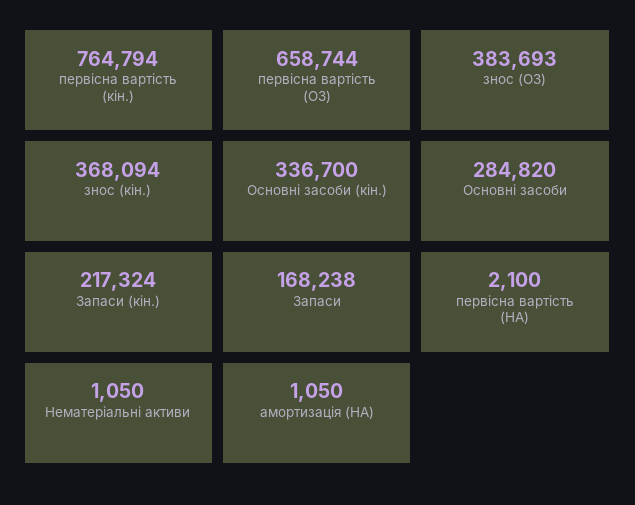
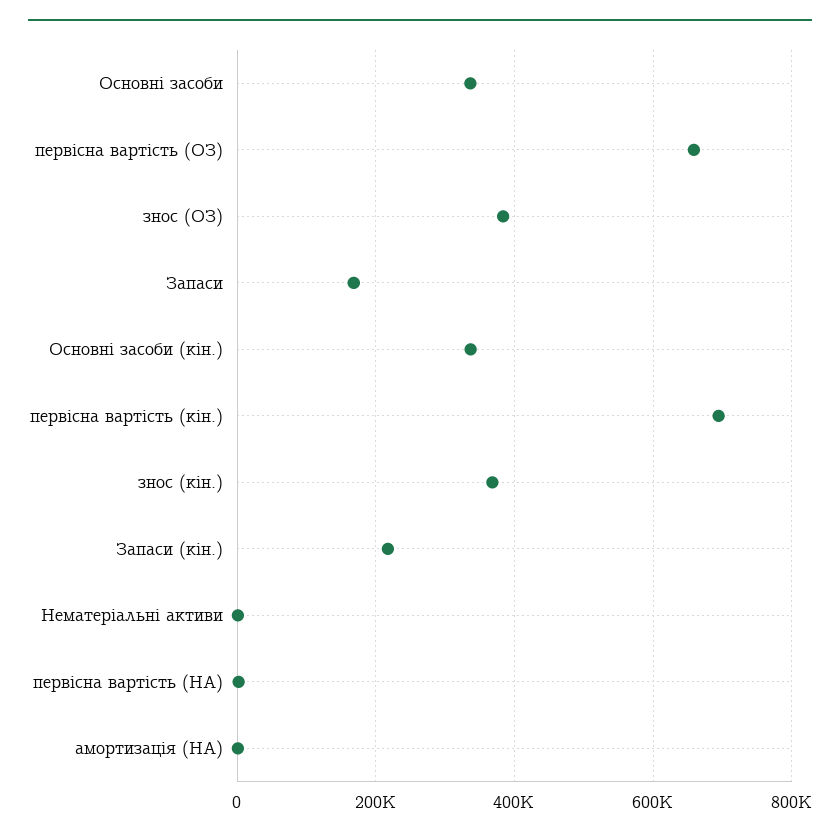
первісна вартість (кін.): 764794 -> 700000
Основні засоби: 284820 -> 340000

